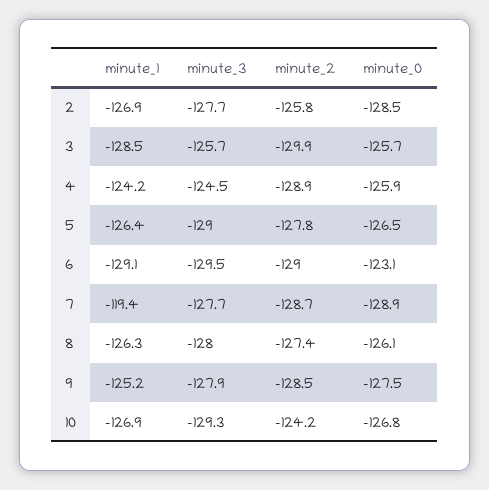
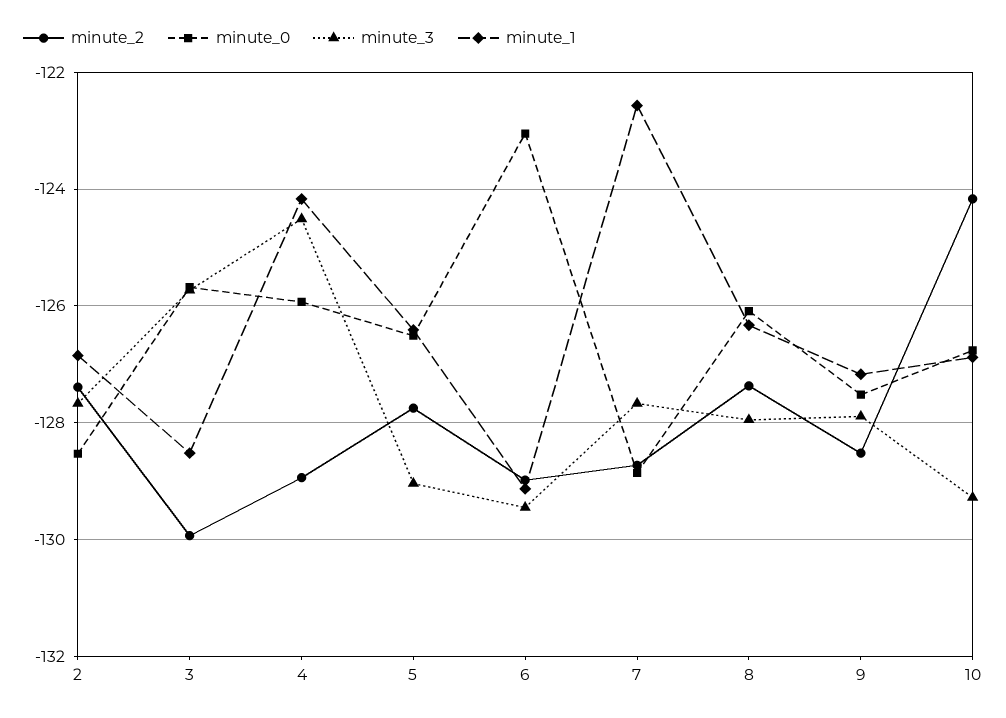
minute_2, 2: -125.8 -> -127.4
minute_1, 7: -119.4 -> -122.6
minute_1, 9: -125.2 -> -127.2

